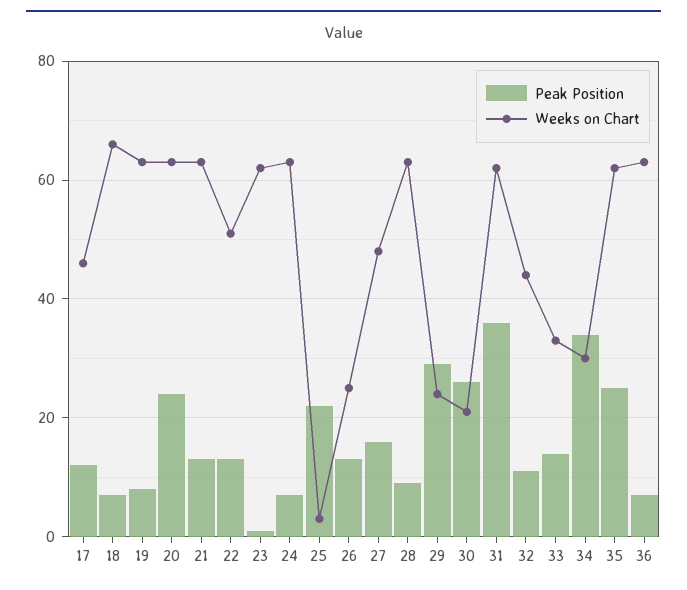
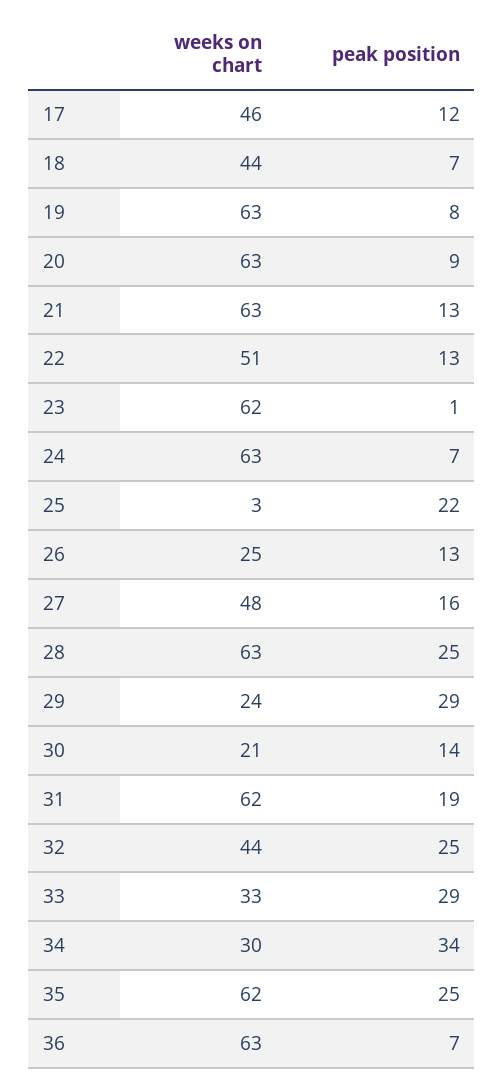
Weeks on Chart, 18: 65 -> 44
Peak Position, 20: 25 -> 9
Peak Position, 28: 10 -> 25
Peak Position, 30: 25 -> 14
Peak Position, 31: 35 -> 19
Peak Position, 32: 10 -> 25
Peak Position, 33: 15 -> 29

